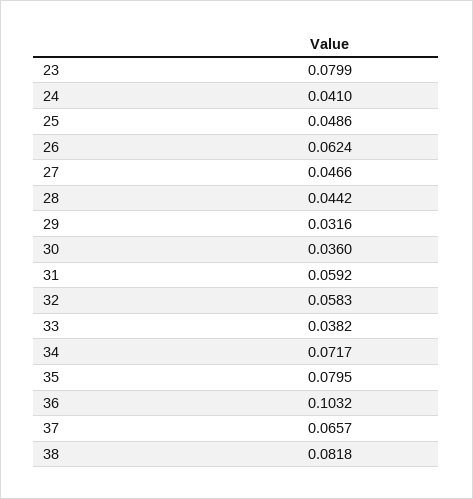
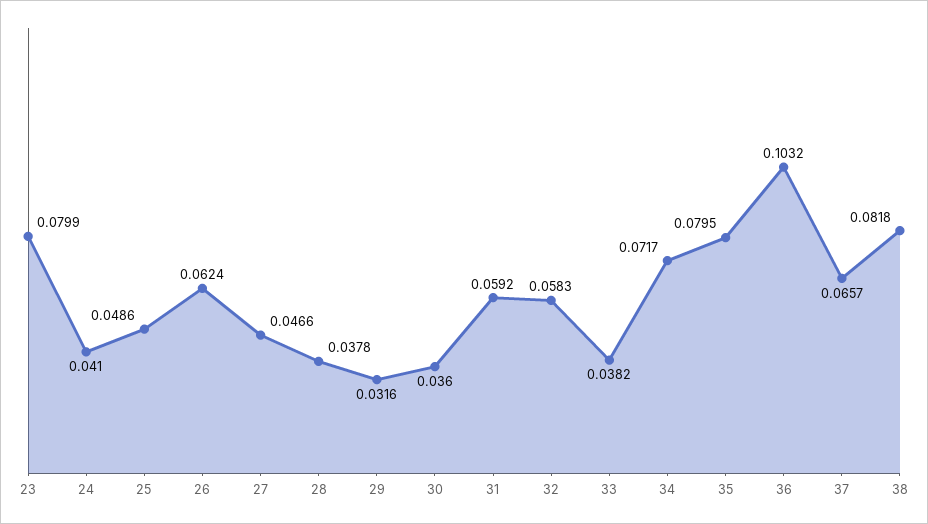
28: 0.0442 -> 0.0378

